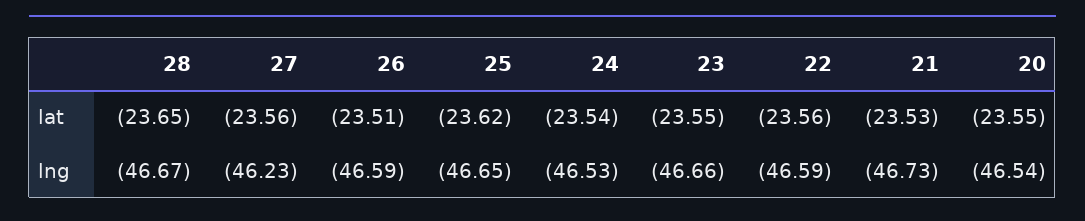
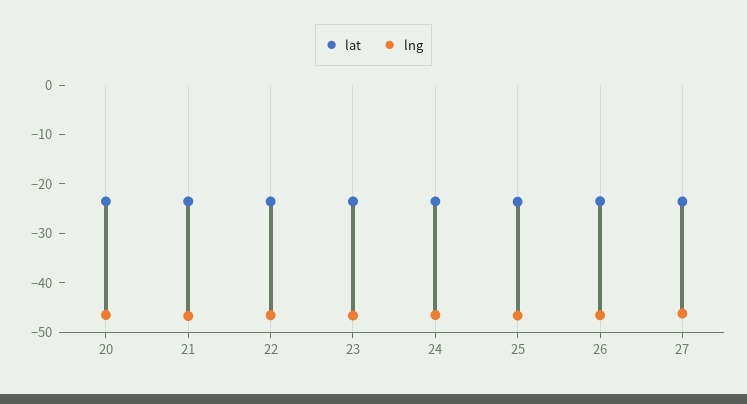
lat, 28: -23.65 -> none
lng, 28: -46.67 -> none

